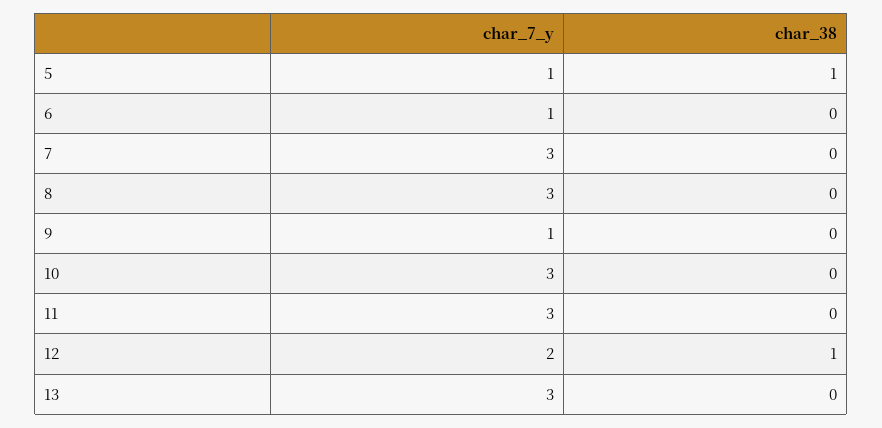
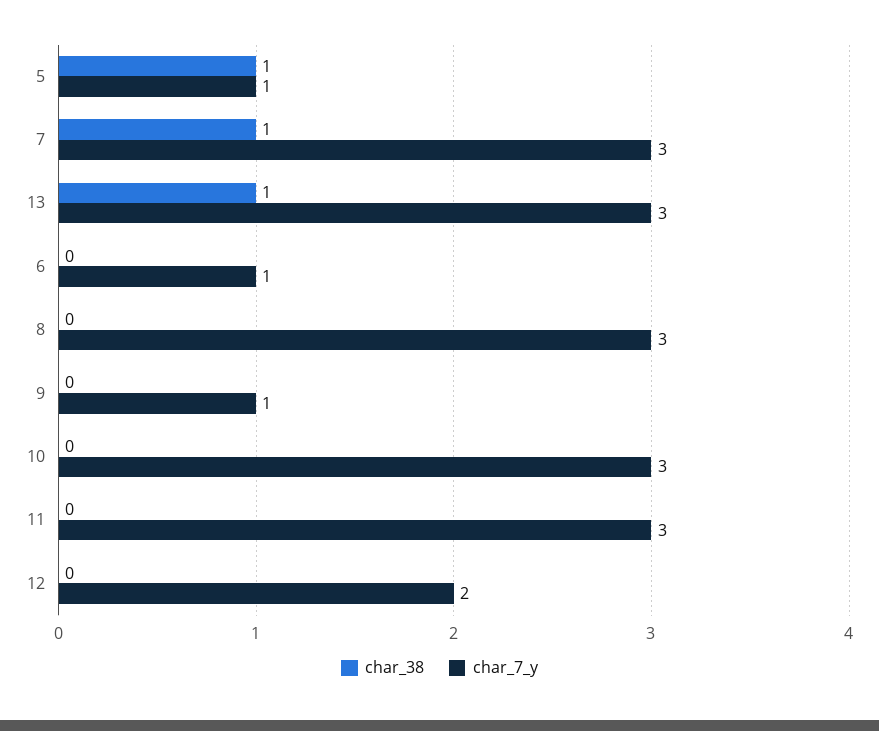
char_38, 7: 0 -> 1
char_38, 12: 1 -> 0
char_38, 13: 0 -> 1

